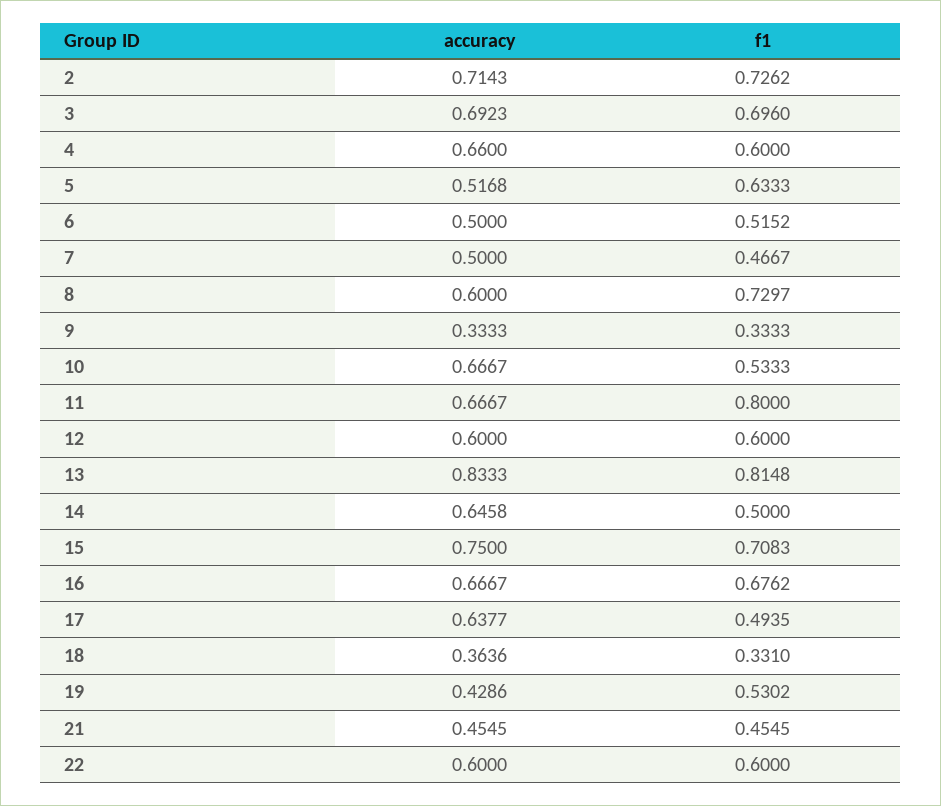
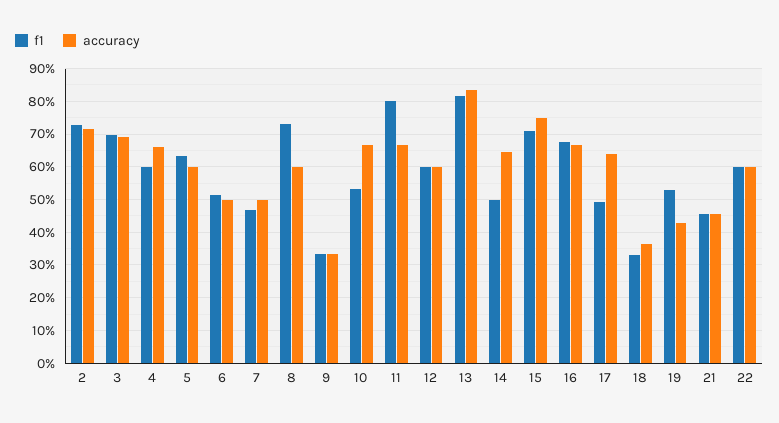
accuracy, 5: 0.5168 -> 0.6

